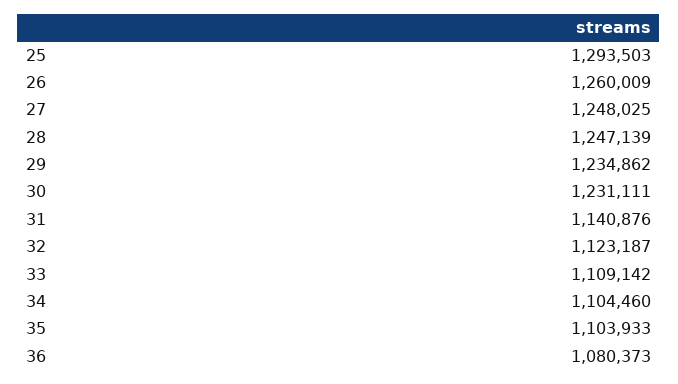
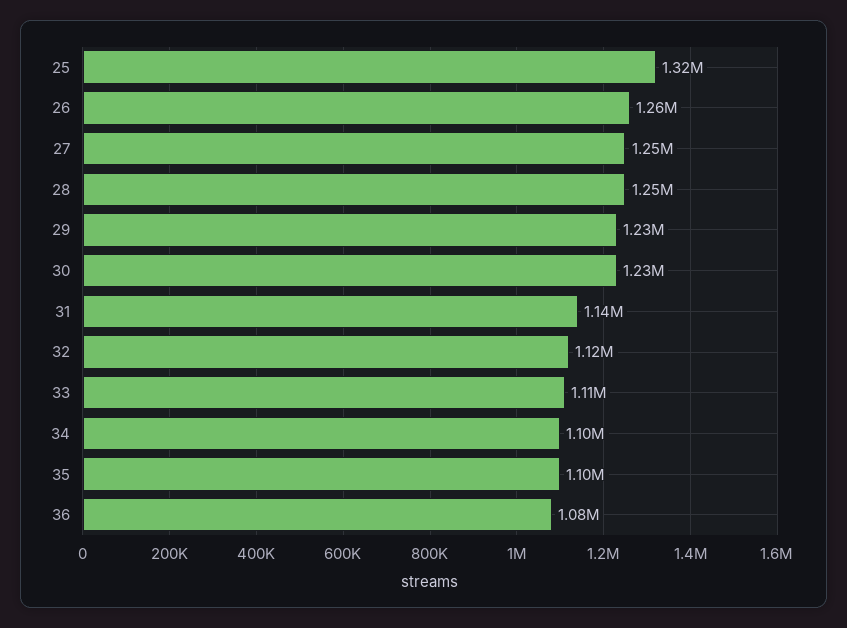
25: 1293503 -> 1320000

